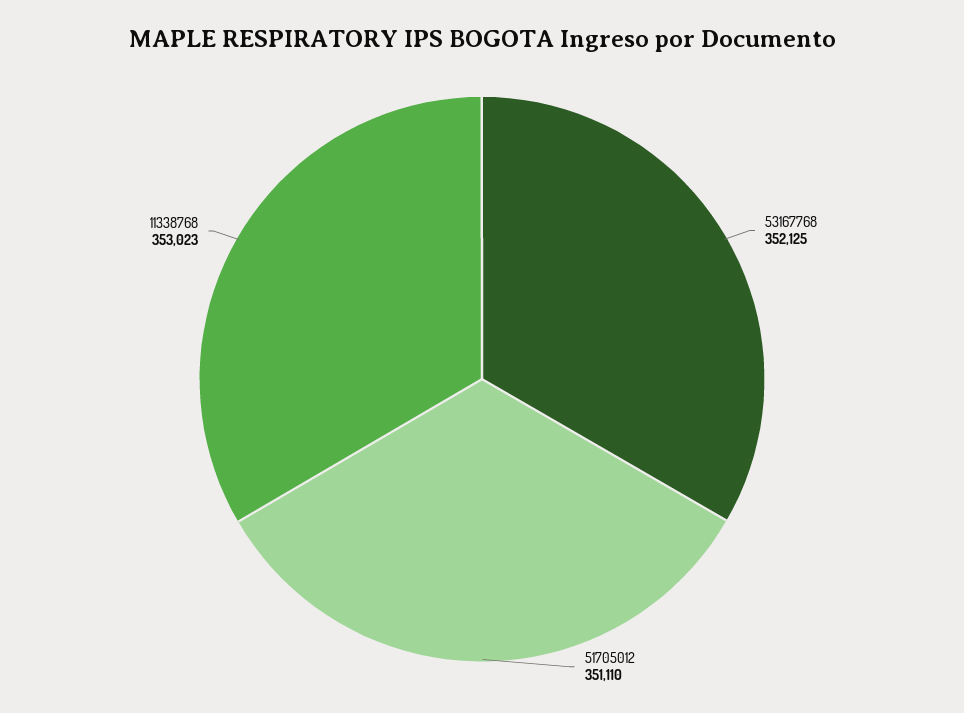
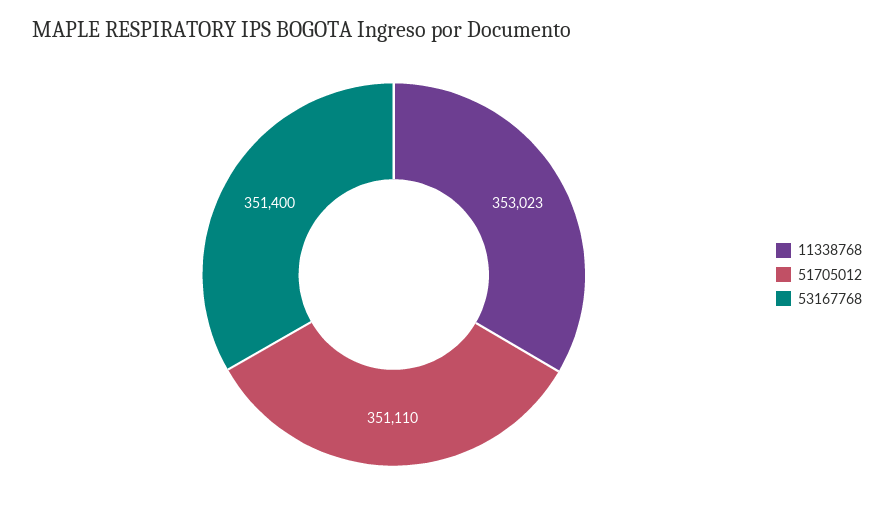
53167768: 352125 -> 351400

